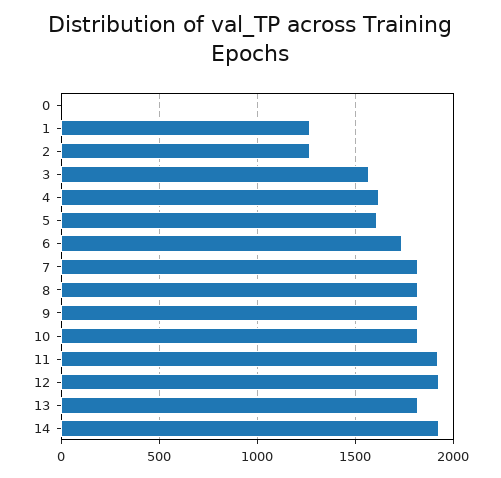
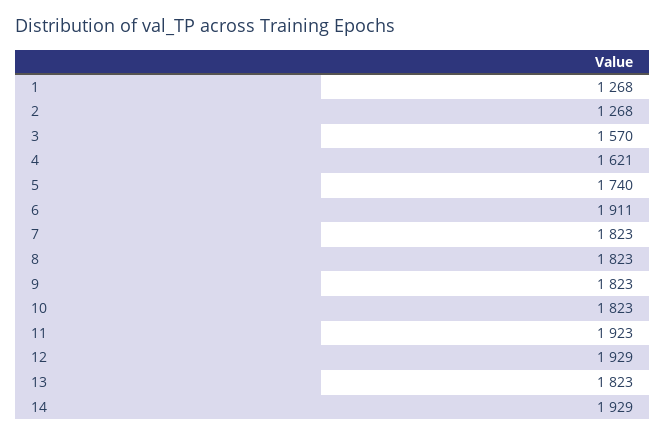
0: 0 -> none
5: 1600 -> 1740
6: 1750 -> 1911

